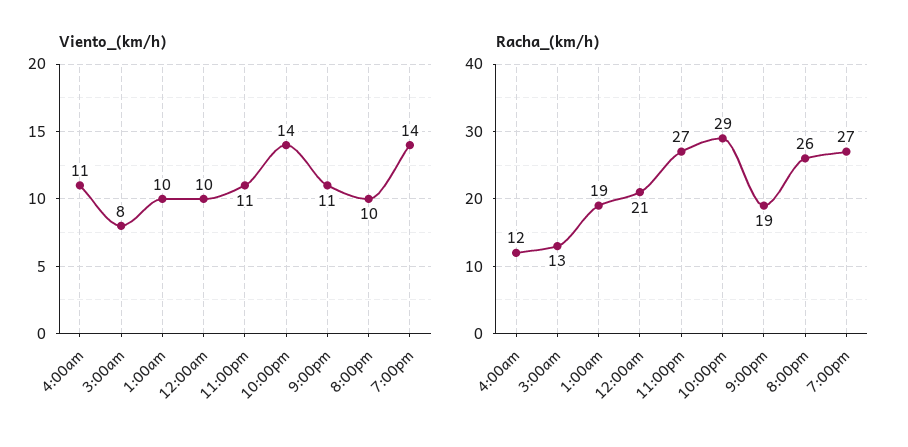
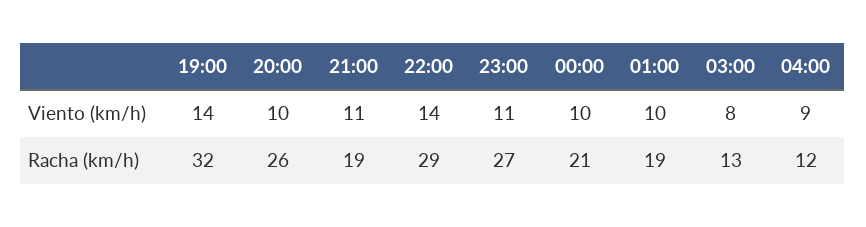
Viento_(km/h), 4:00am: 11 -> 9
Racha_(km/h), 7:00pm: 27 -> 32

